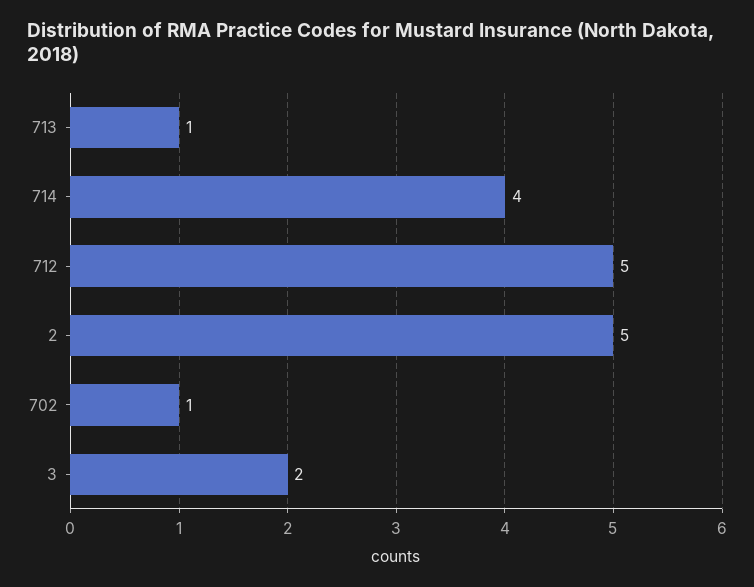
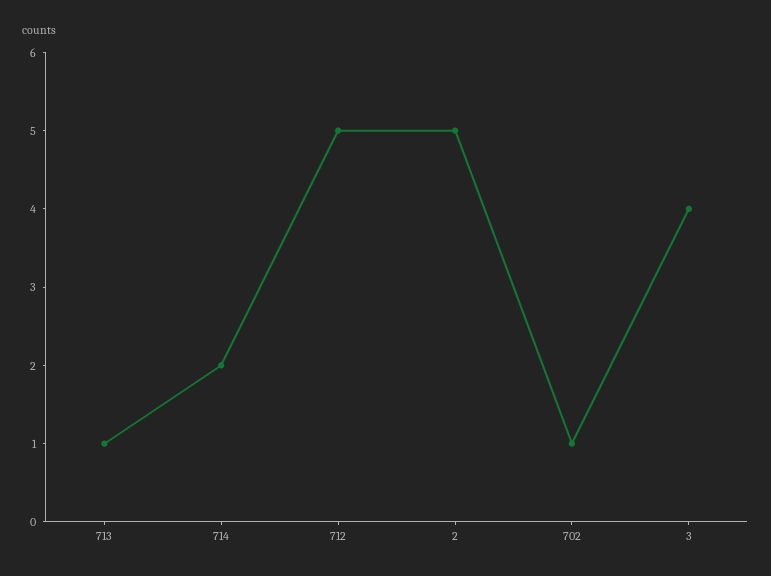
714: 4 -> 2
3: 2 -> 4

